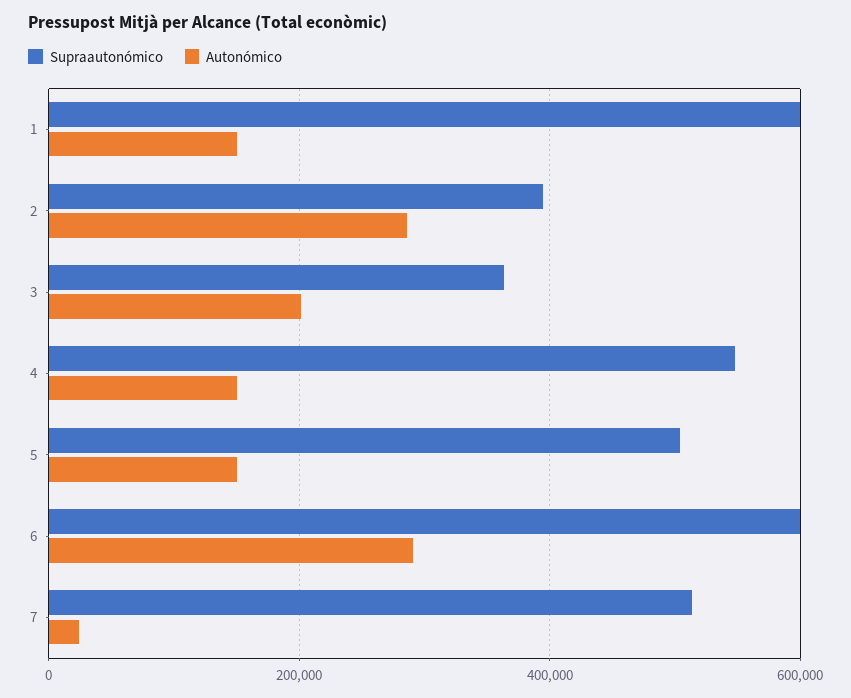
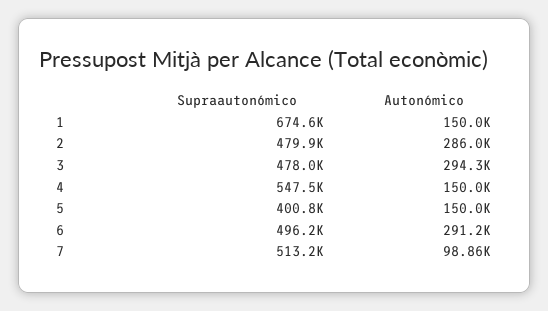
Supraautonómico, 1: 600000 -> 674600
Supraautonómico, 2: 400000 -> 479900
Supraautonómico, 3: 360000 -> 478000
Autonómico, 3: 200000 -> 294300
Supraautonómico, 5: 500000 -> 400800
Supraautonómico, 6: 600000 -> 496200
Autonómico, 7: 20000 -> 98860

